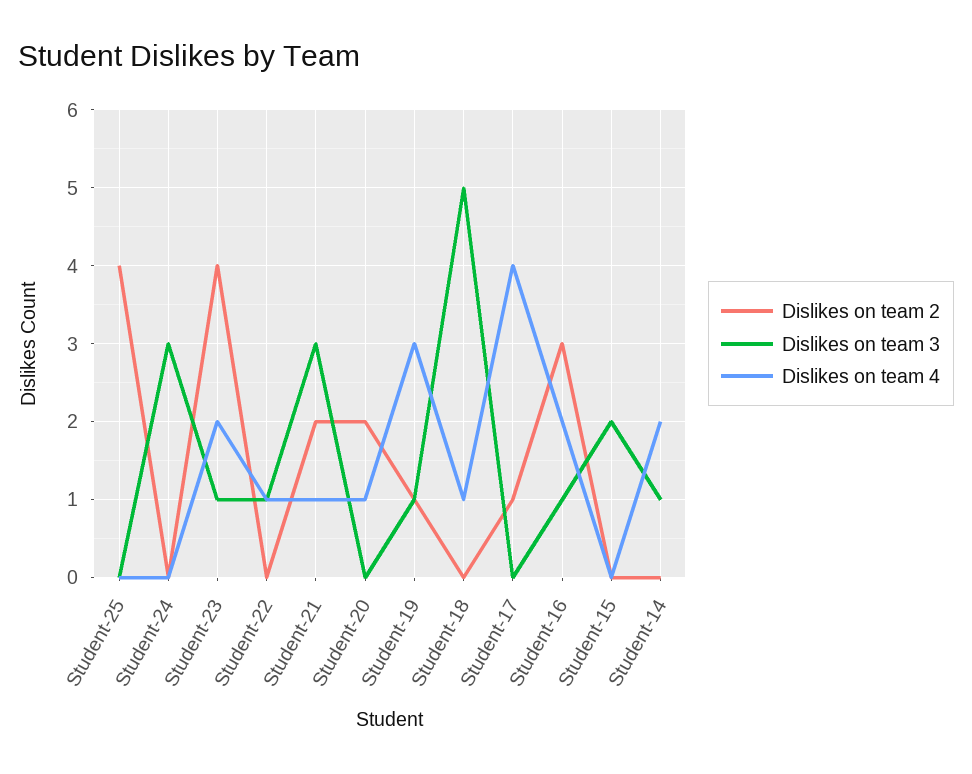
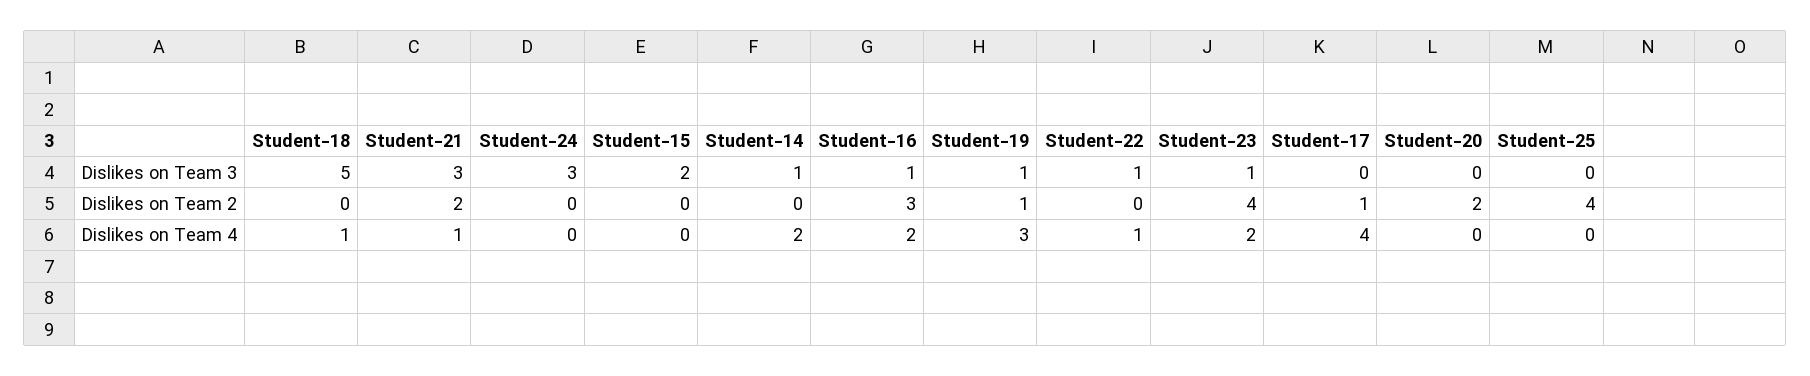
Dislikes on team 4, Student-20: 1 -> 0

